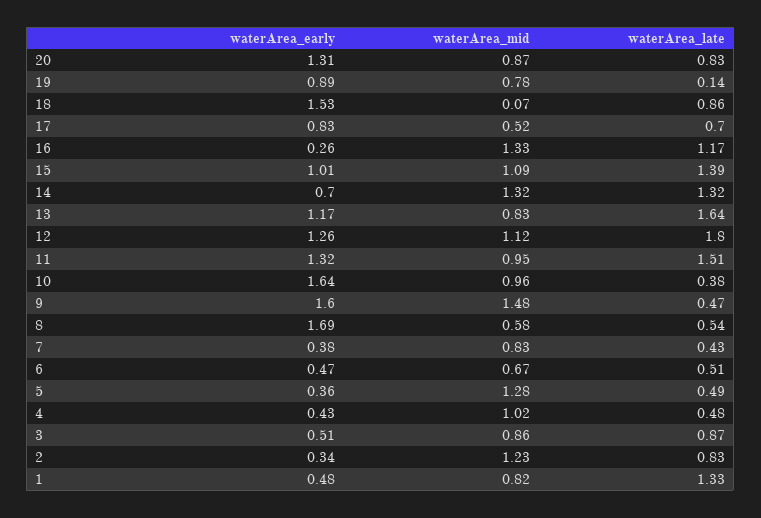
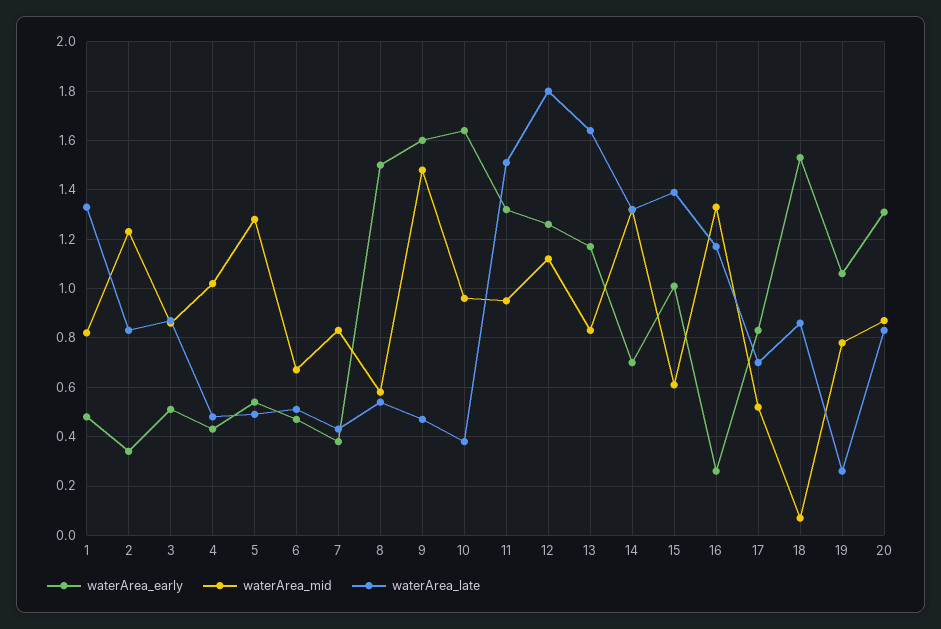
waterArea_early, 19: 0.89 -> 1.05
waterArea_late, 19: 0.14 -> 0.25
waterArea_mid, 15: 1.09 -> 0.6
waterArea_early, 8: 1.69 -> 1.5
waterArea_early, 5: 0.36 -> 0.55

